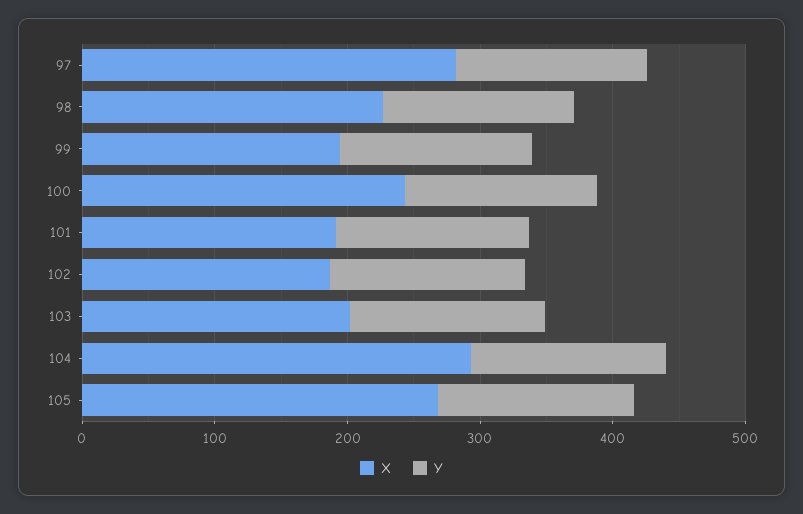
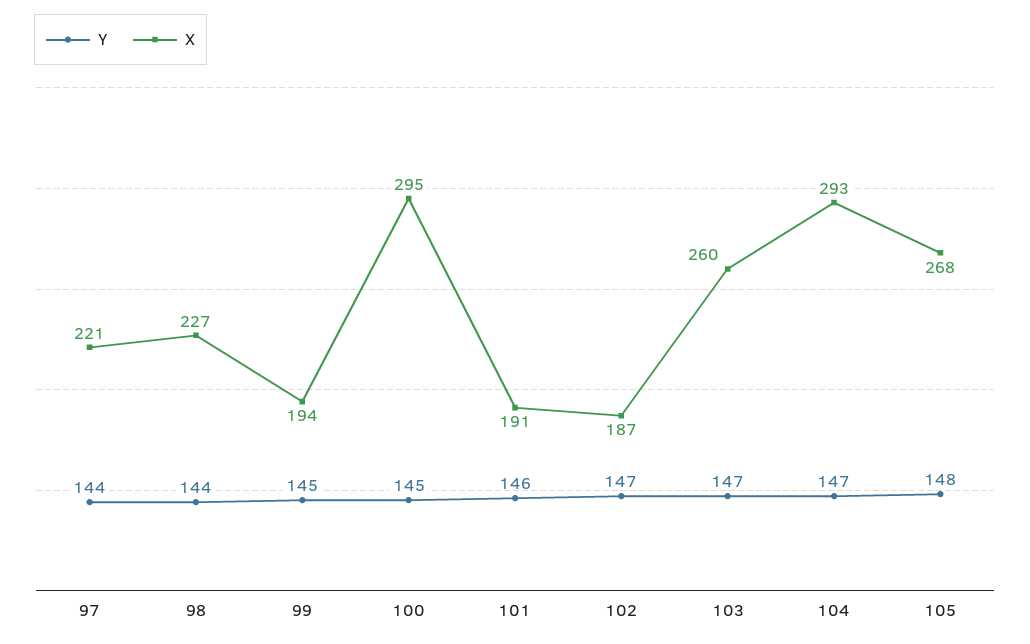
X, 97: 280 -> 221
X, 100: 240 -> 295
X, 103: 200 -> 260

